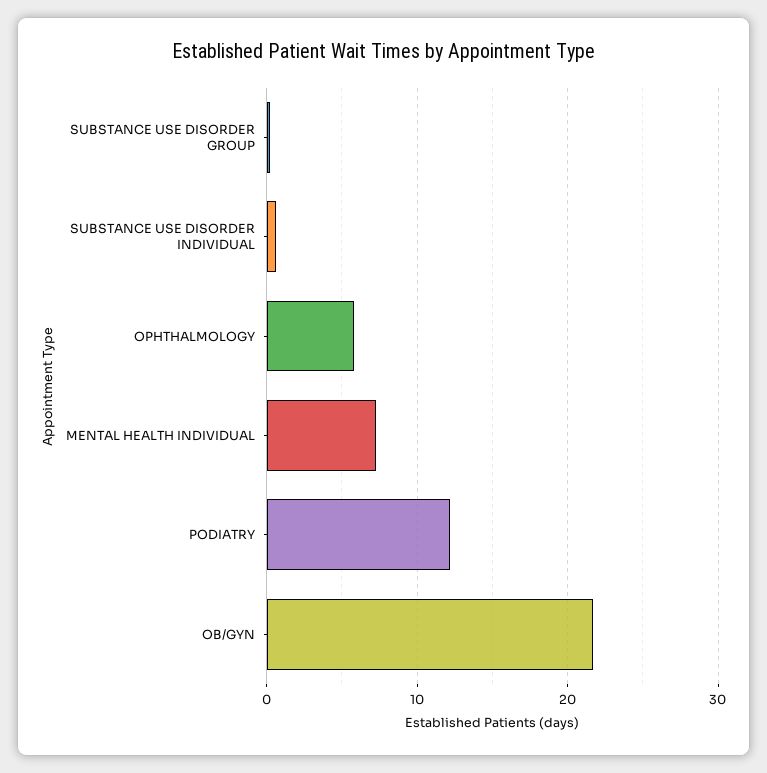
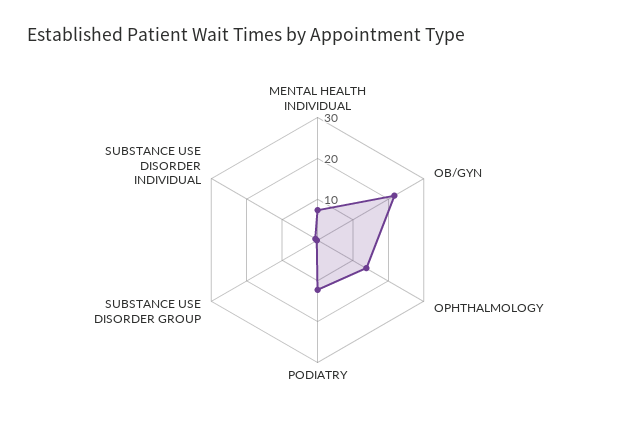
OPHTHALMOLOGY: 6 -> 14

